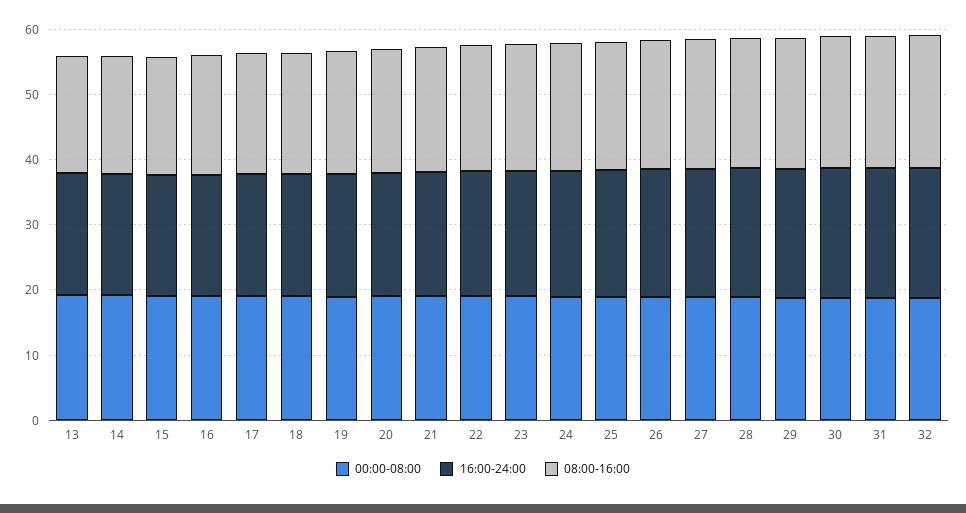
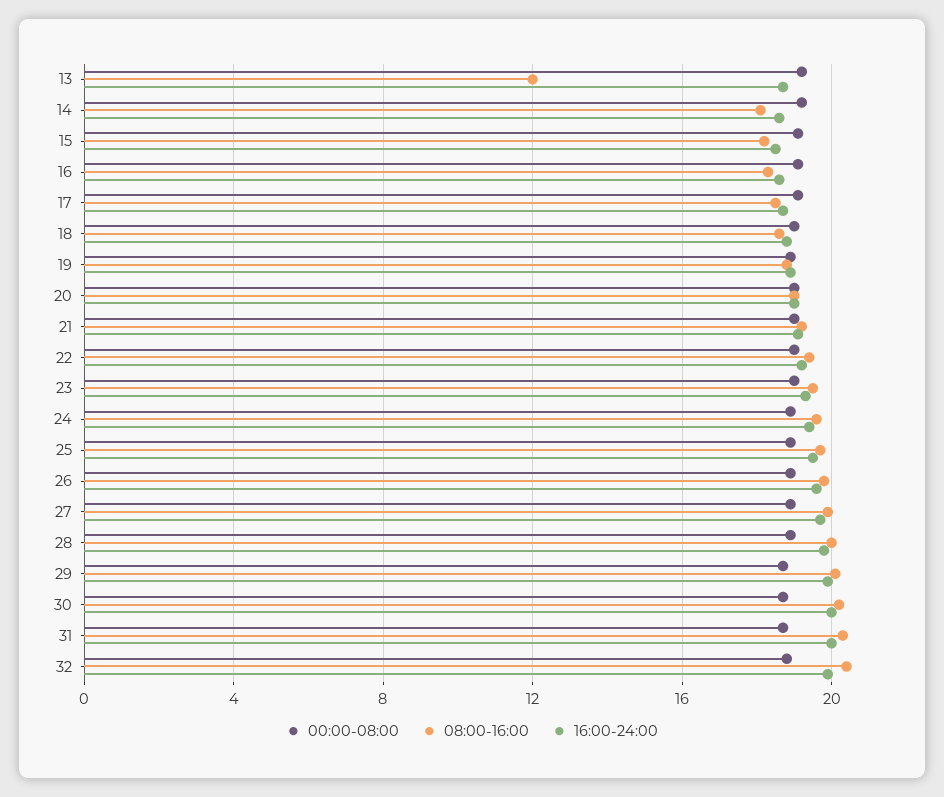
08:00-16:00, 13: 18 -> 12

